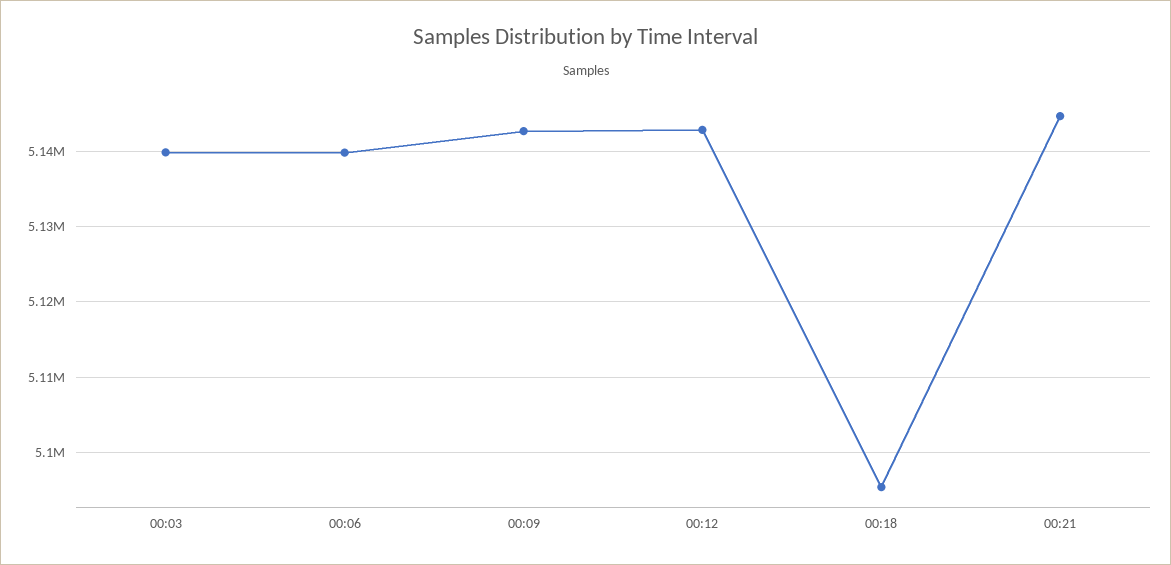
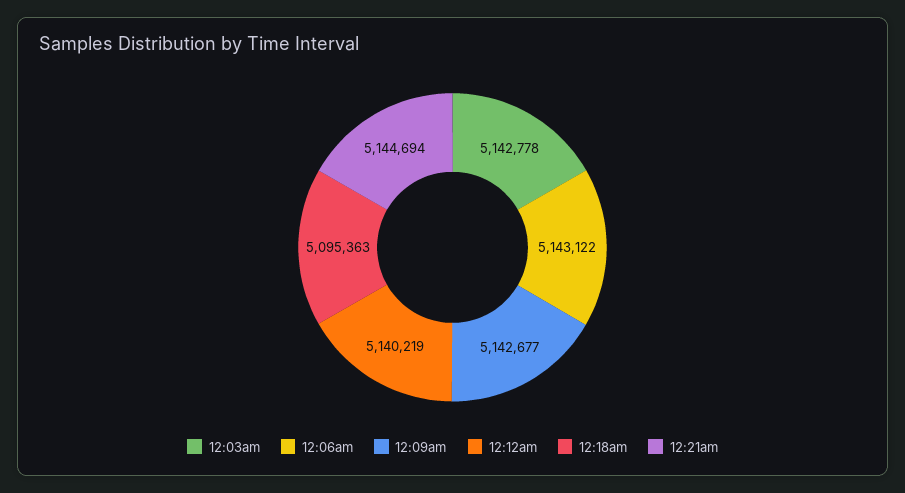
00:03: 5140000 -> 5142778
00:06: 5140000 -> 5143122
00:12: 5143000 -> 5140219

